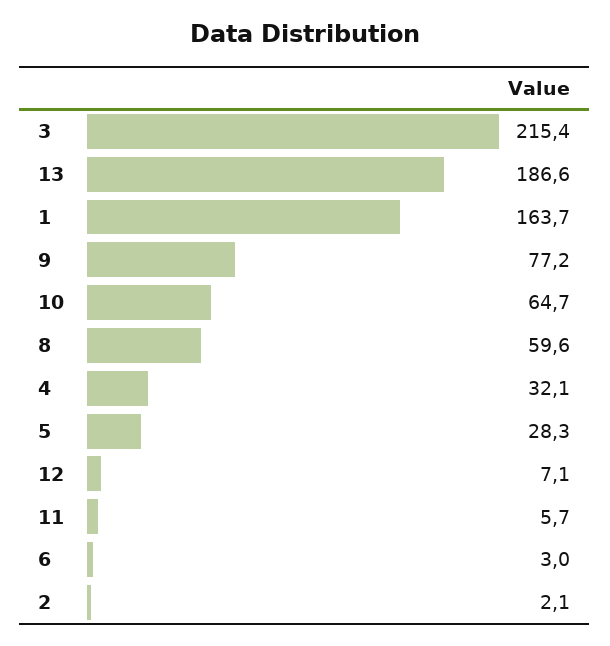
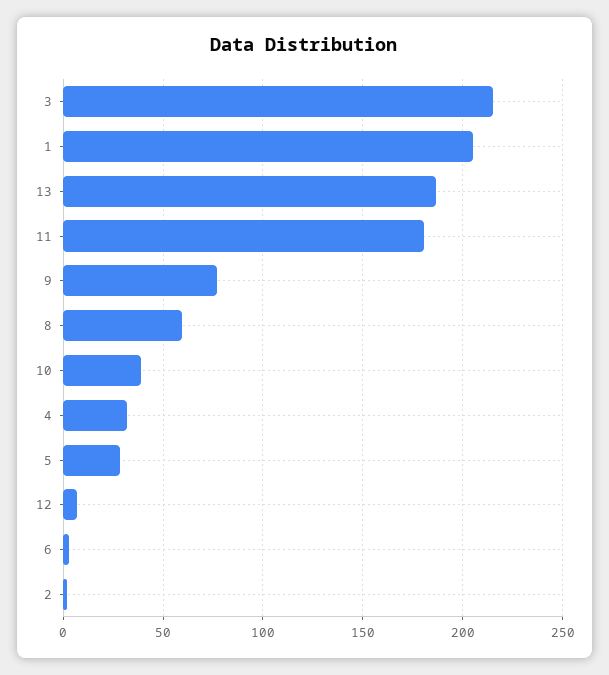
1: 163.7 -> 205
10: 64.7 -> 40
11: 5.7 -> 180

